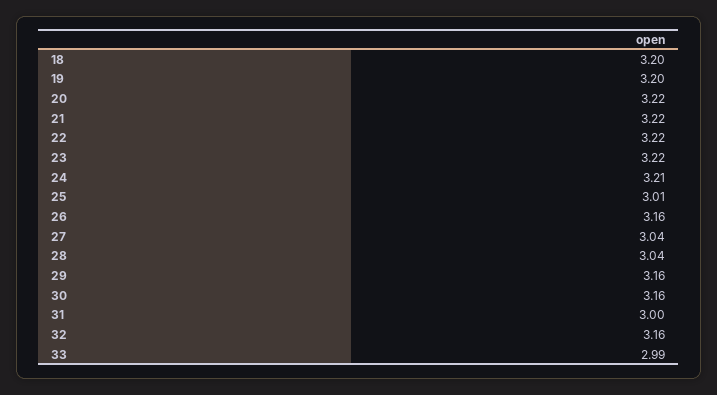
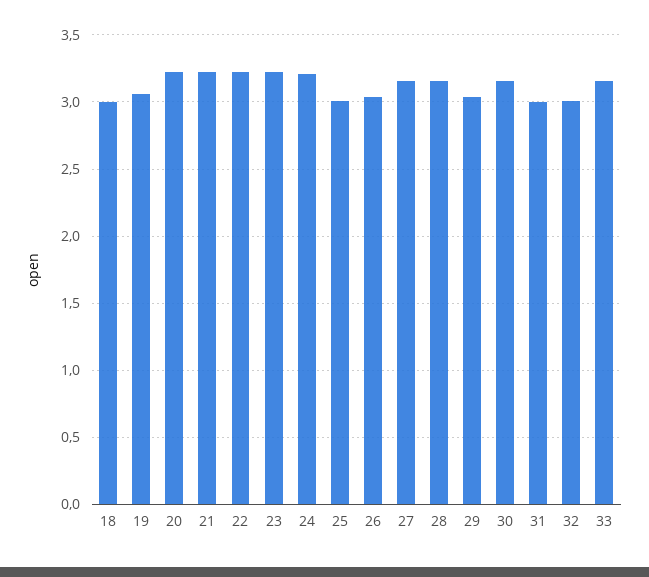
18: 3.2 -> 3
19: 3.2 -> 3.05
26: 3.16 -> 3.05
27: 3.04 -> 3.15
28: 3.04 -> 3.15
29: 3.16 -> 3.05
32: 3.16 -> 3
33: 2.99 -> 3.15

